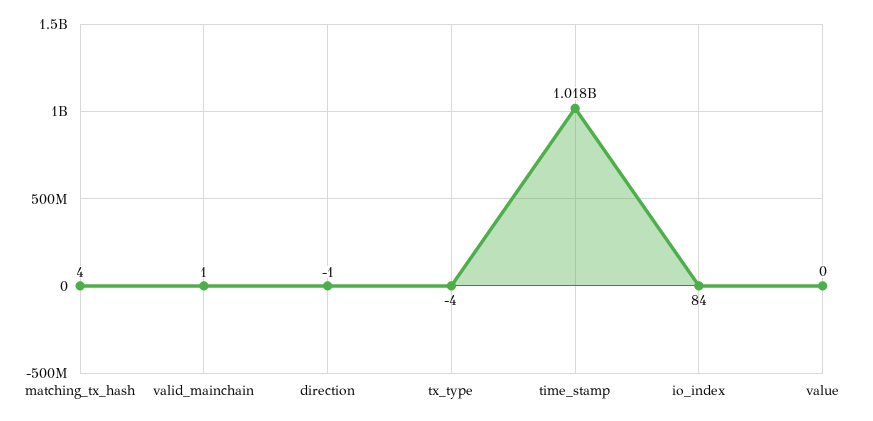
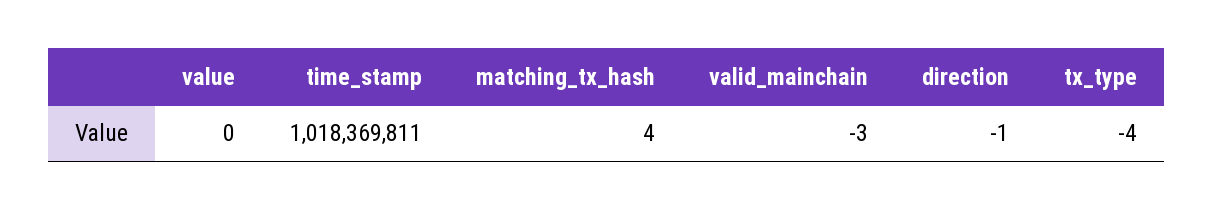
valid_mainchain: 1 -> -3
io_index: 84 -> none

